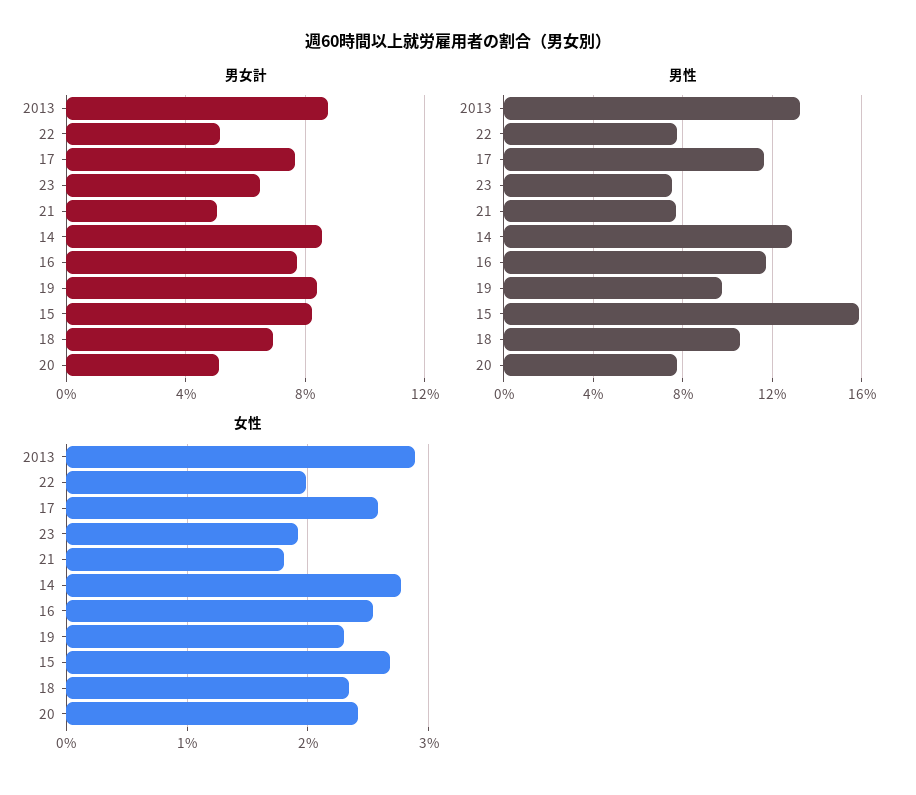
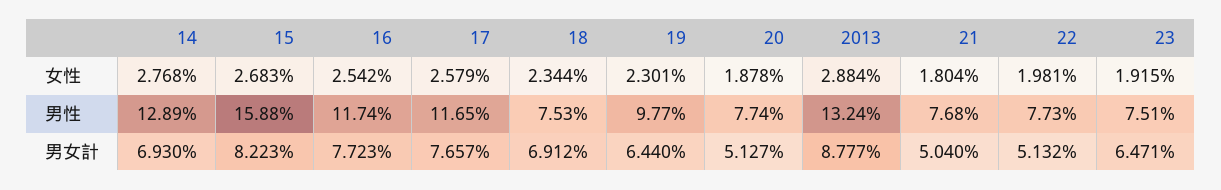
男女計, 14: 8.5 -> 6.93
男女計, 19: 8.5 -> 6.44
男性, 18: 10.5 -> 7.53
女性, 20: 2.4 -> 1.878

